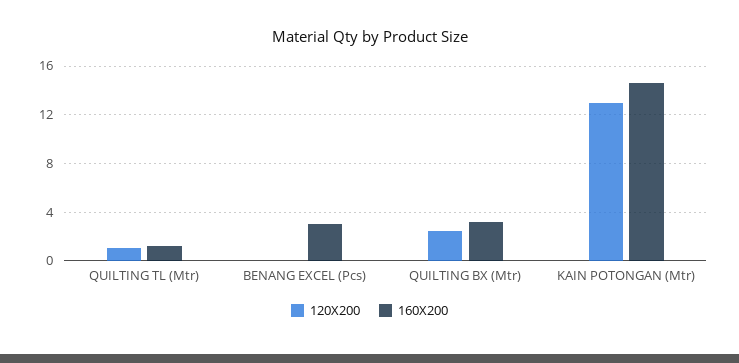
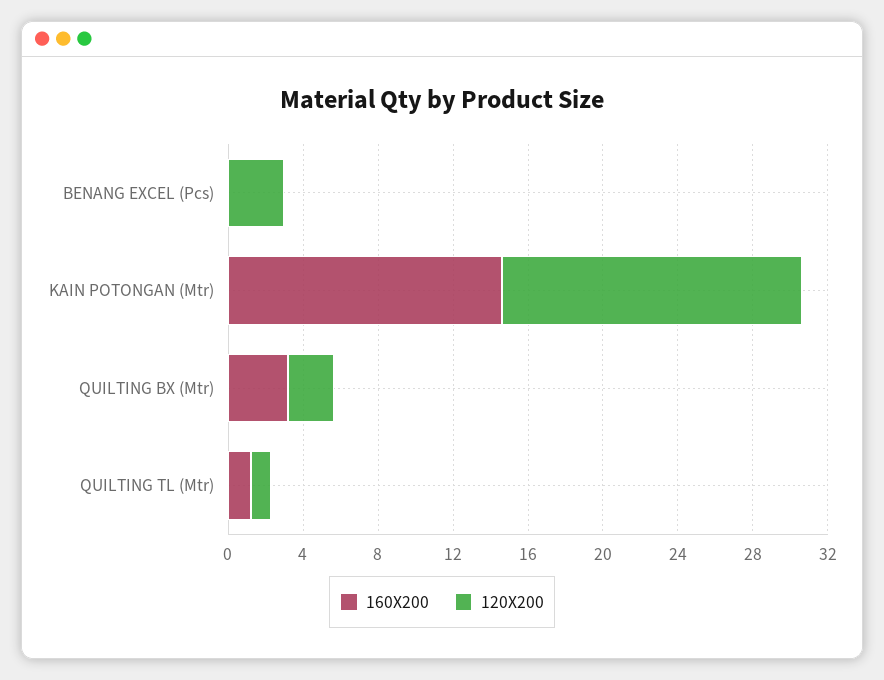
120X200, BENANG EXCEL (Pcs): 0 -> 3
160X200, BENANG EXCEL (Pcs): 3 -> 0
120X200, KAIN POTONGAN (Mtr): 13 -> 16

